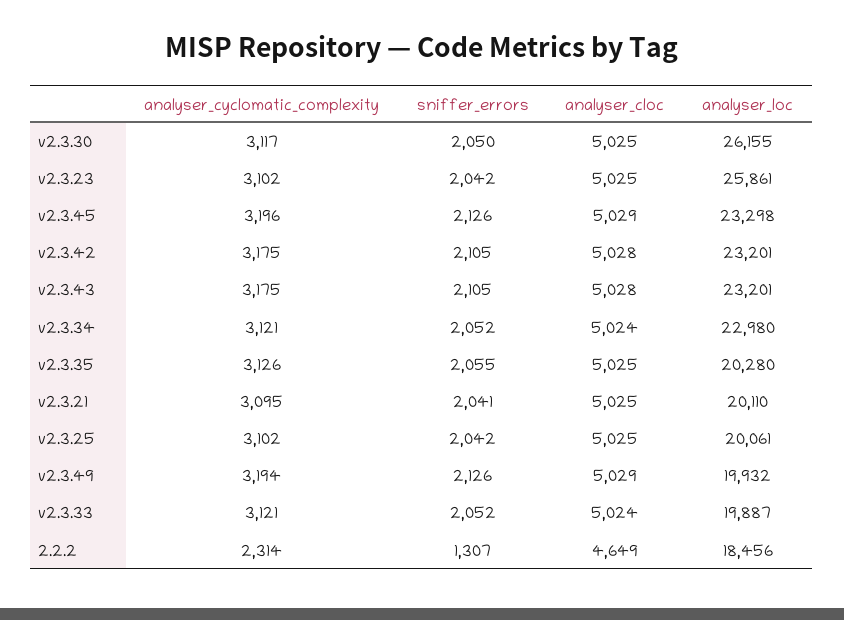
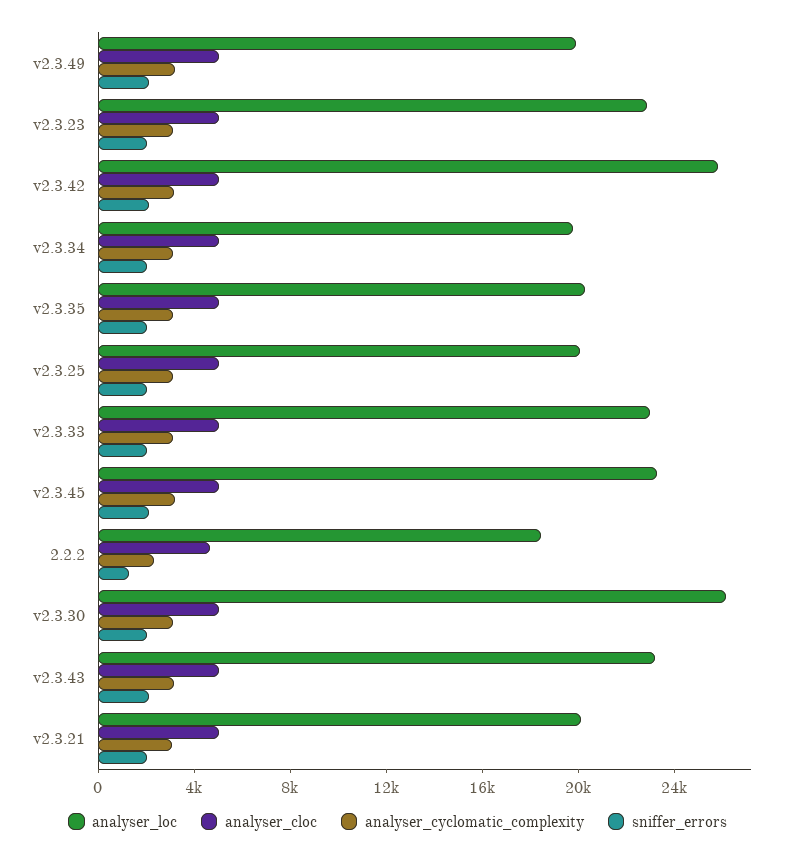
analyser_loc, v2.3.23: 25861 -> 23000
analyser_loc, v2.3.42: 23201 -> 26000
analyser_loc, v2.3.34: 22980 -> 20000
analyser_loc, v2.3.33: 19887 -> 23000

